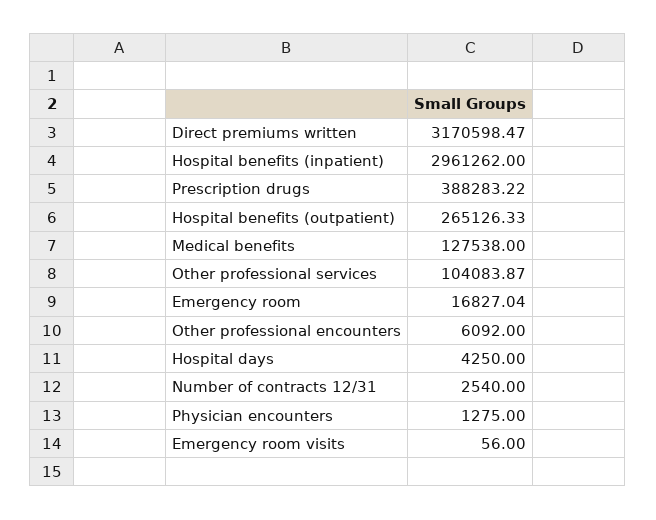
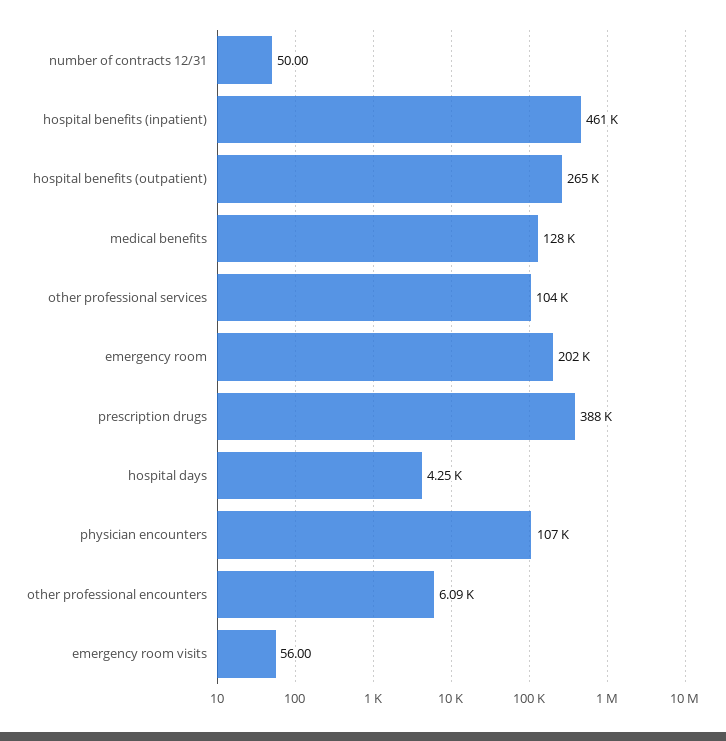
Direct premiums written: 3170598.47 -> none
Hospital benefits (inpatient): 2961262 -> 461000
Emergency room: 16827.04 -> 202000
Number of contracts 12/31: 2540 -> 50
Physician encounters: 1275 -> 107000

